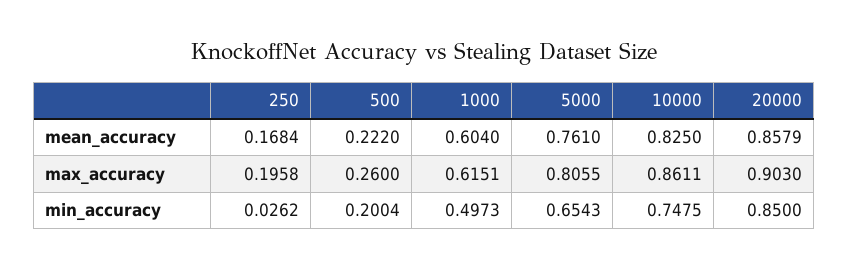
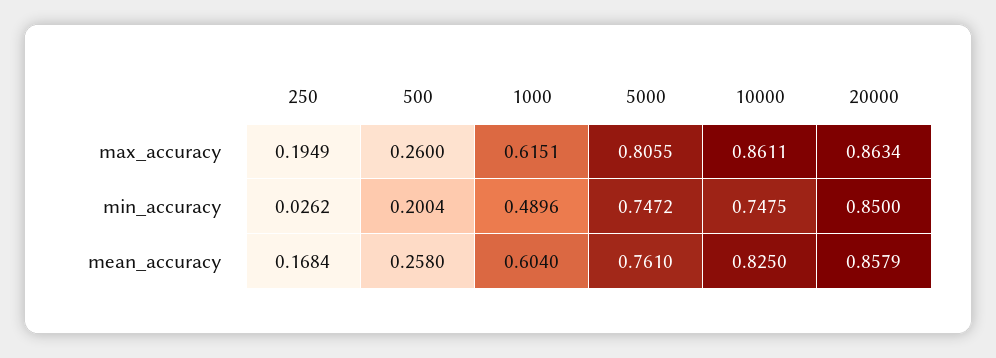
500, mean_accuracy: 0.222 -> 0.258
250, max_accuracy: 0.1958 -> 0.1949
20000, max_accuracy: 0.903 -> 0.8634
1000, min_accuracy: 0.4973 -> 0.4896
5000, min_accuracy: 0.6543 -> 0.7472

